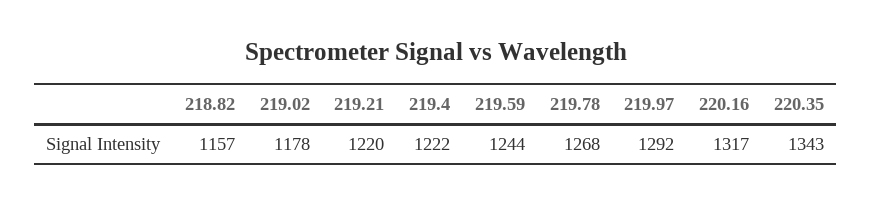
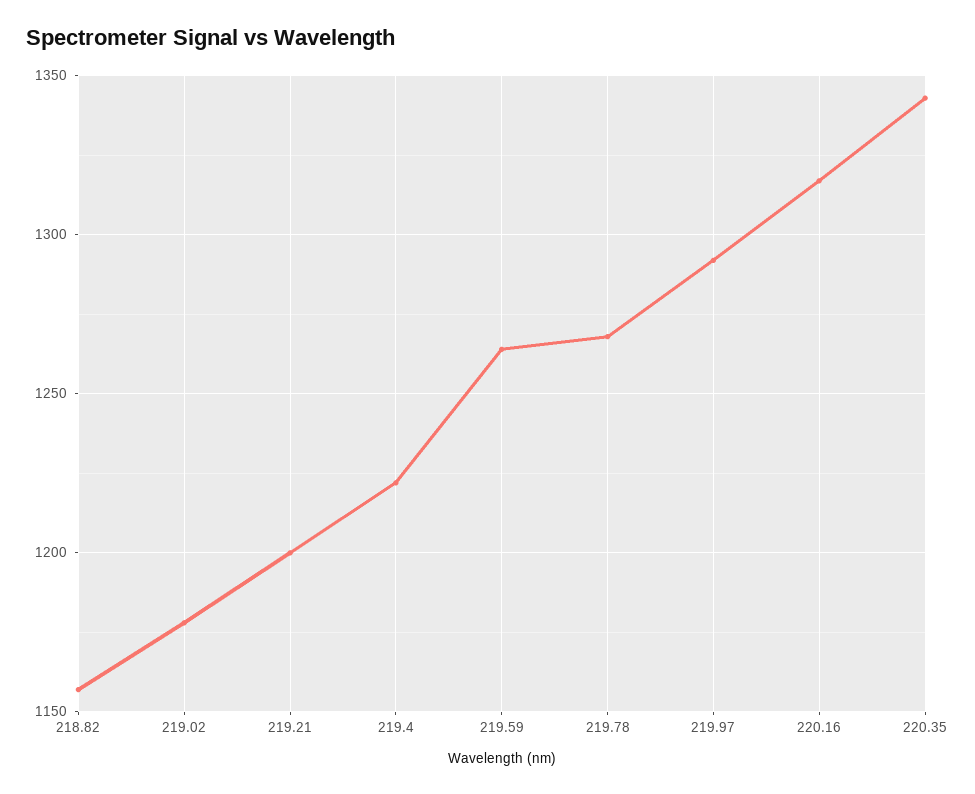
219.21: 1220 -> 1200
219.59: 1244 -> 1265

